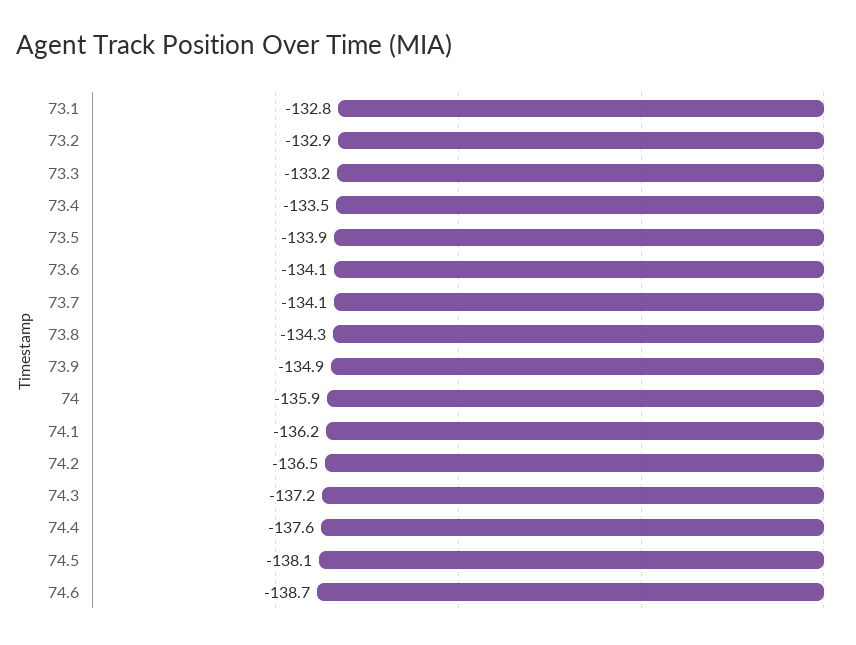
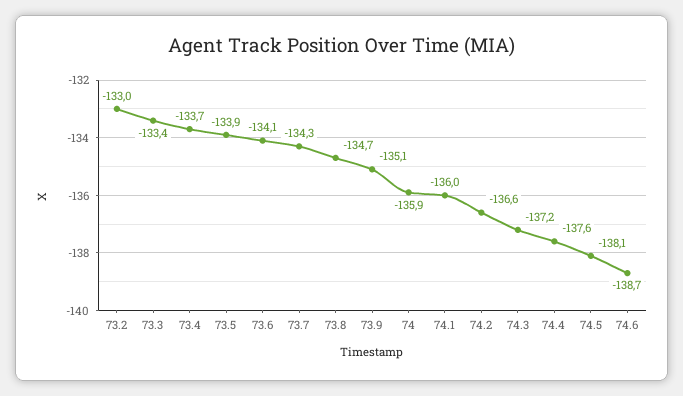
73.1: -132.8 -> none
73.2: -132.9 -> -133
73.3: -133.2 -> -133.4
73.4: -133.5 -> -133.7
73.7: -134.1 -> -134.3
73.8: -134.3 -> -134.7
73.9: -134.9 -> -135.1
74.1: -136.2 -> -136
74.2: -136.5 -> -136.6

